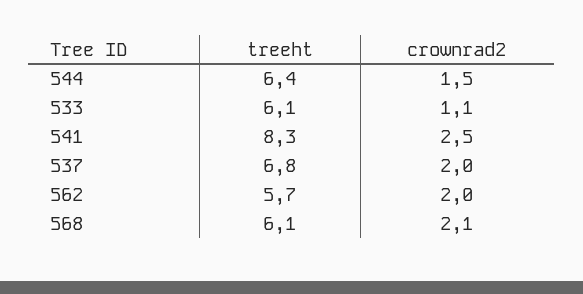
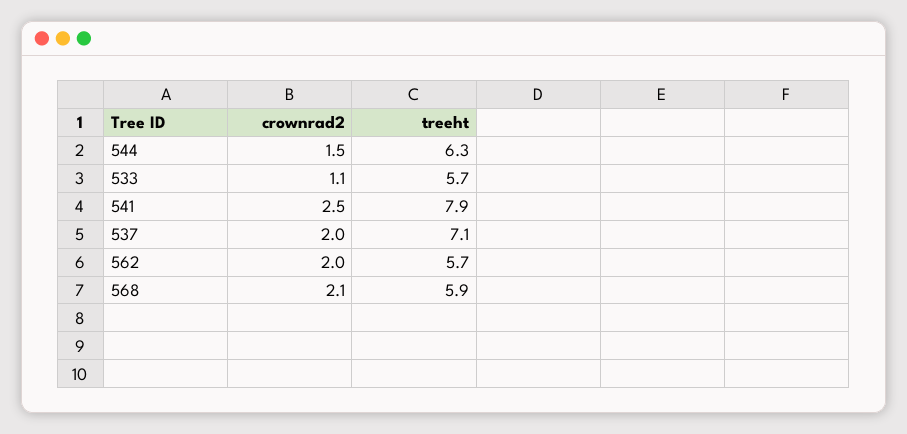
treeht, 544: 6.4 -> 6.3
treeht, 533: 6.1 -> 5.7
treeht, 541: 8.3 -> 7.9
treeht, 537: 6.8 -> 7.1
treeht, 568: 6.1 -> 5.9

